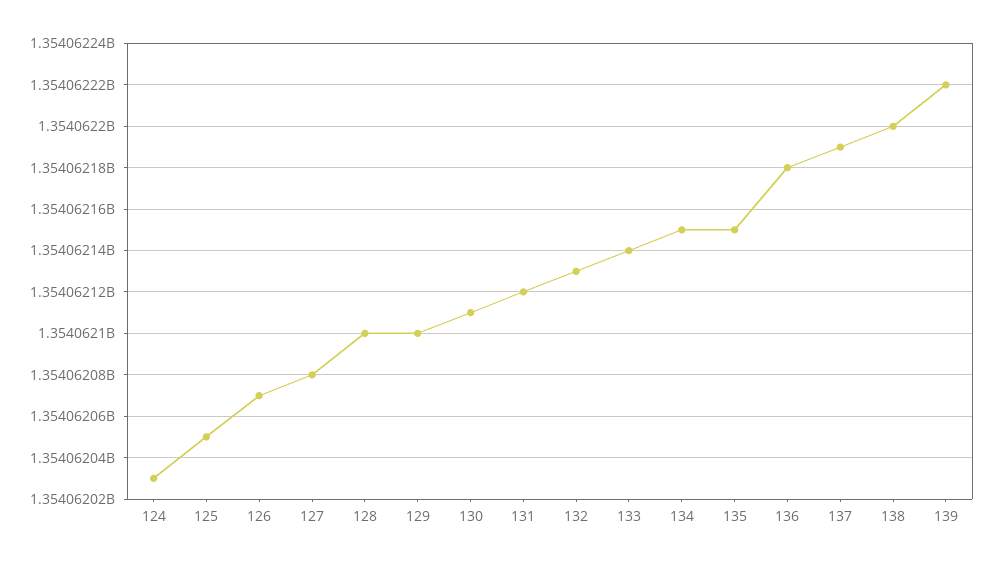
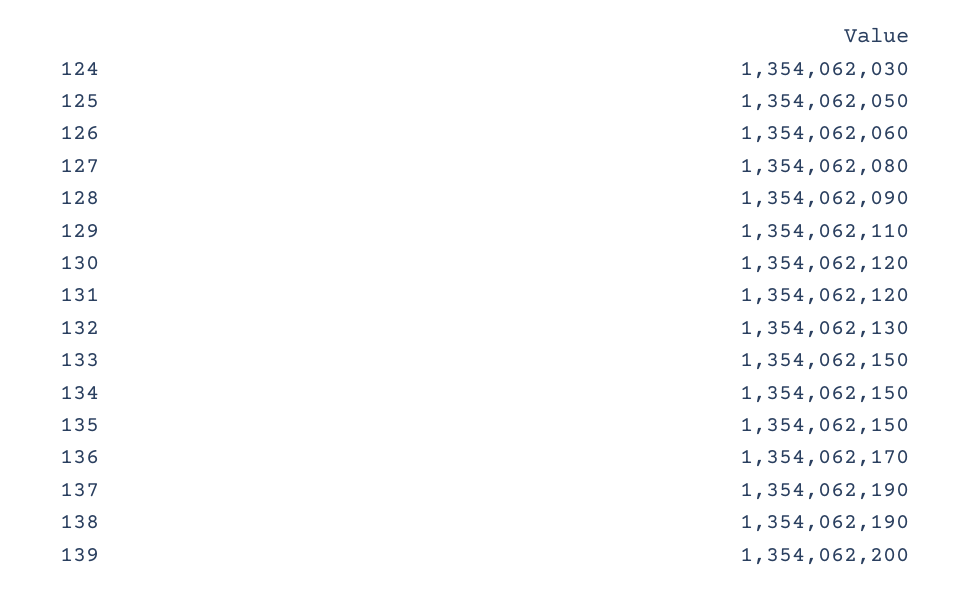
126: 1354062070 -> 1354062060
128: 1354062100 -> 1354062090
129: 1354062100 -> 1354062110
130: 1354062110 -> 1354062120
133: 1354062140 -> 1354062150
136: 1354062180 -> 1354062170
138: 1354062200 -> 1354062190
139: 1354062220 -> 1354062200

